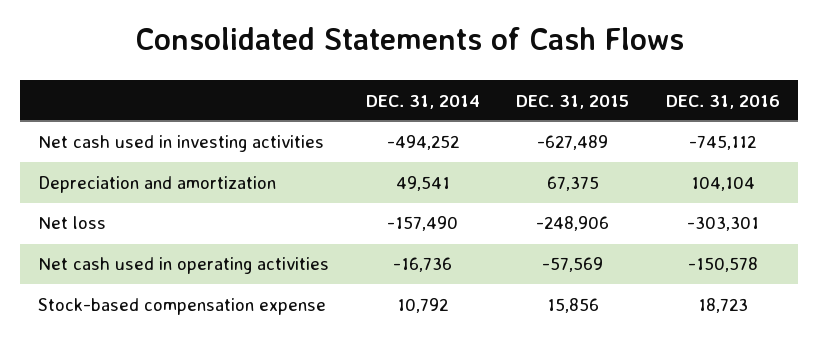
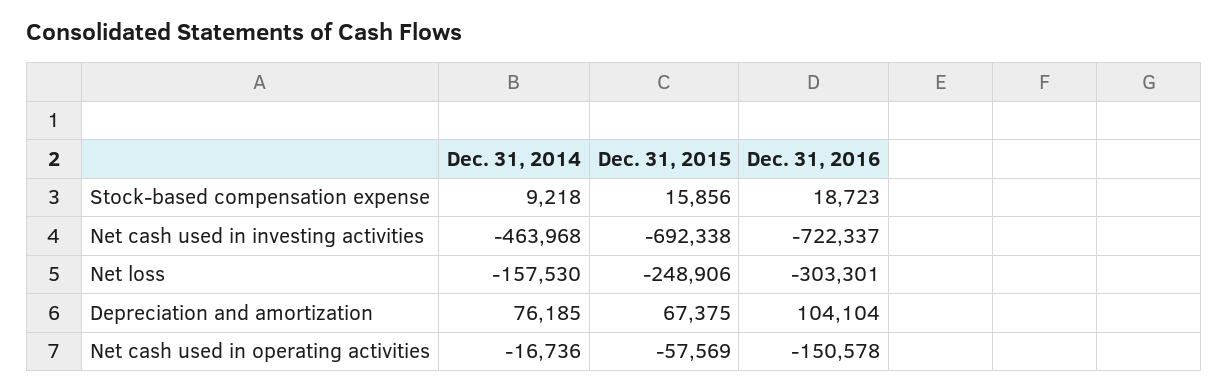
DEC. 31, 2014, Net cash used in investing activities: -494252 -> -463968
DEC. 31, 2015, Net cash used in investing activities: -627489 -> -692338
DEC. 31, 2016, Net cash used in investing activities: -745112 -> -722337
DEC. 31, 2014, Depreciation and amortization: 49541 -> 76185
DEC. 31, 2014, Net loss: -157490 -> -157530
DEC. 31, 2014, Stock-based compensation expense: 10792 -> 9218

